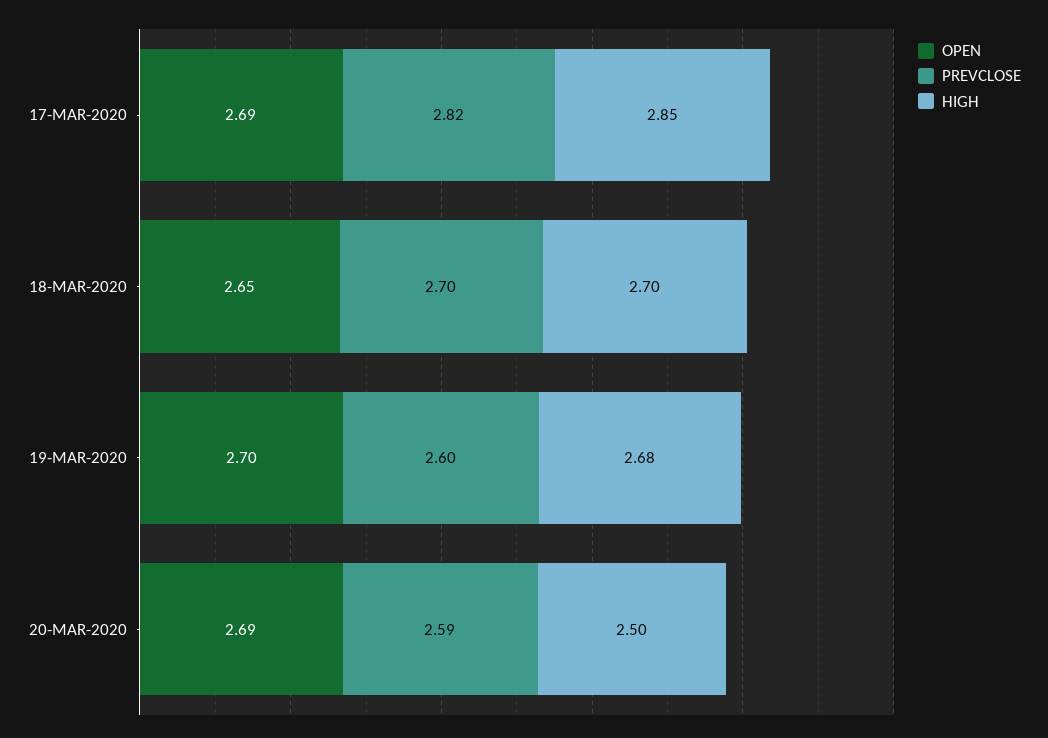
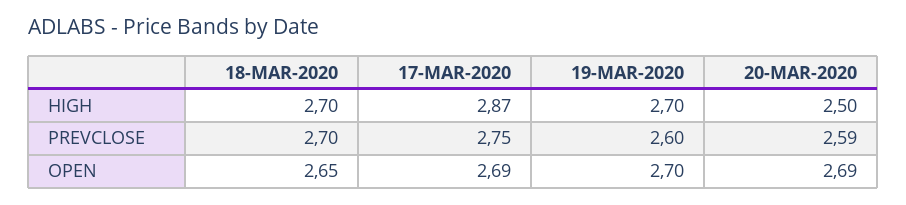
PREVCLOSE, 17-MAR-2020: 2.82 -> 2.75
HIGH, 17-MAR-2020: 2.85 -> 2.87
HIGH, 19-MAR-2020: 2.68 -> 2.7

